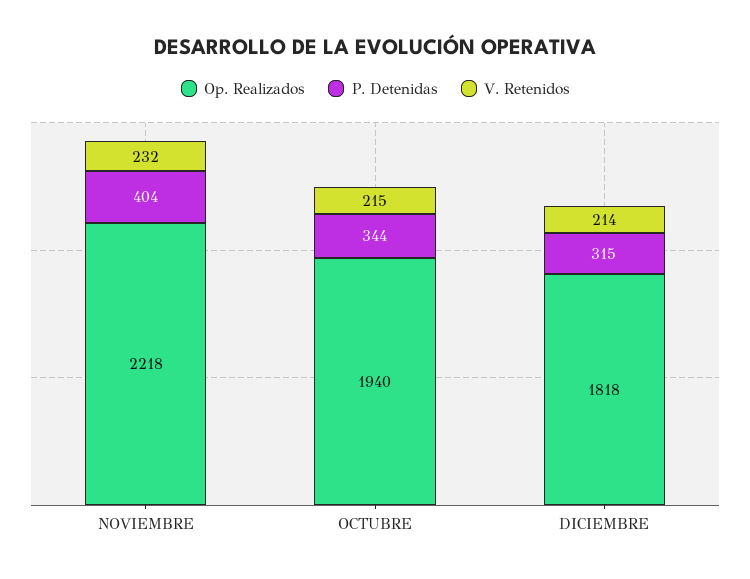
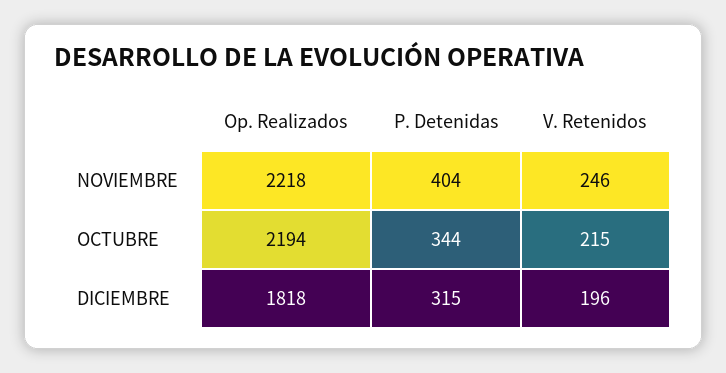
V. Retenidos, NOVIEMBRE: 232 -> 246
Op. Realizados, OCTUBRE: 1940 -> 2194
V. Retenidos, DICIEMBRE: 214 -> 196

